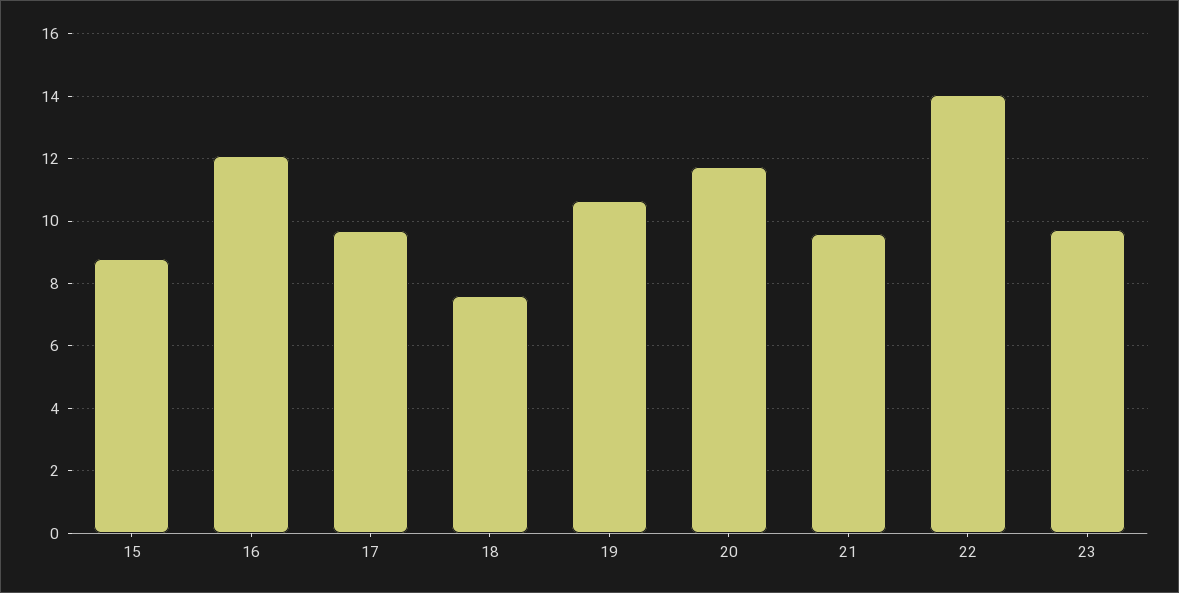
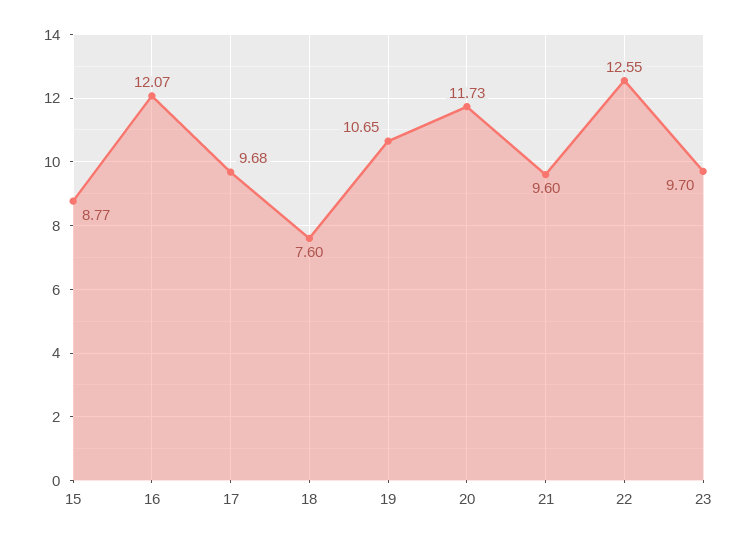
22: 14 -> 12.55

